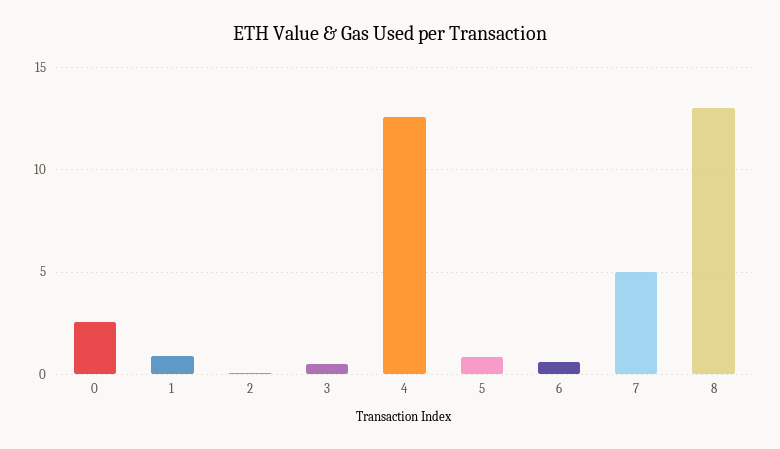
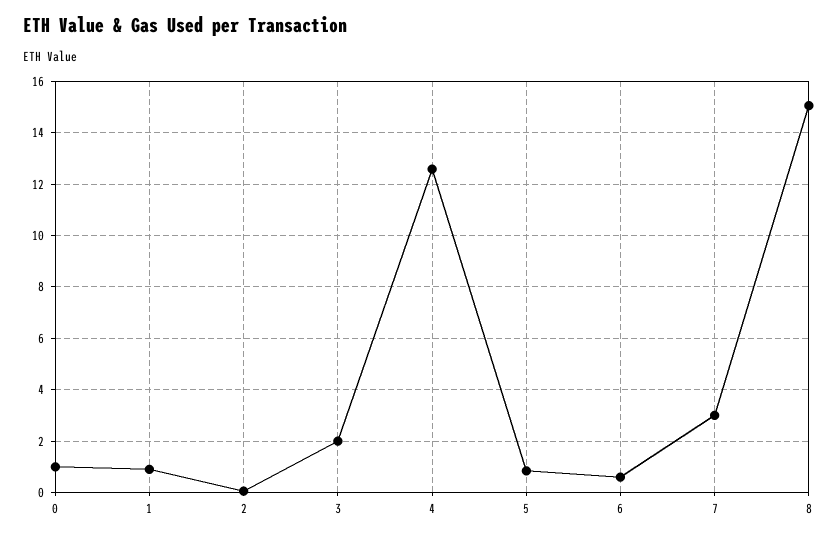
0: 2.5 -> 1
3: 0.5 -> 2
7: 5 -> 3
8: 13 -> 15

